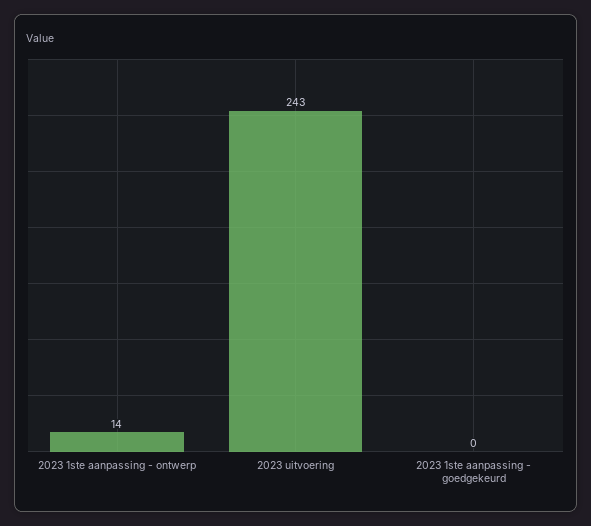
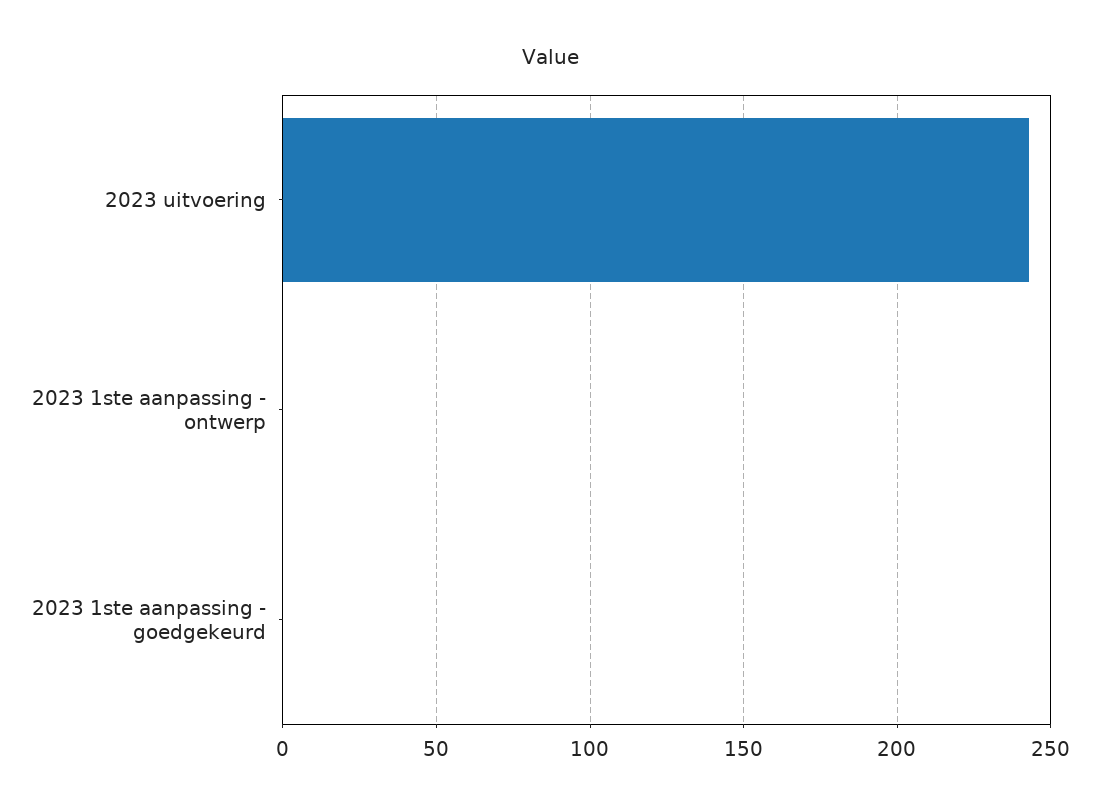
2023 1ste aanpassing - ontwerp: 14 -> 0

